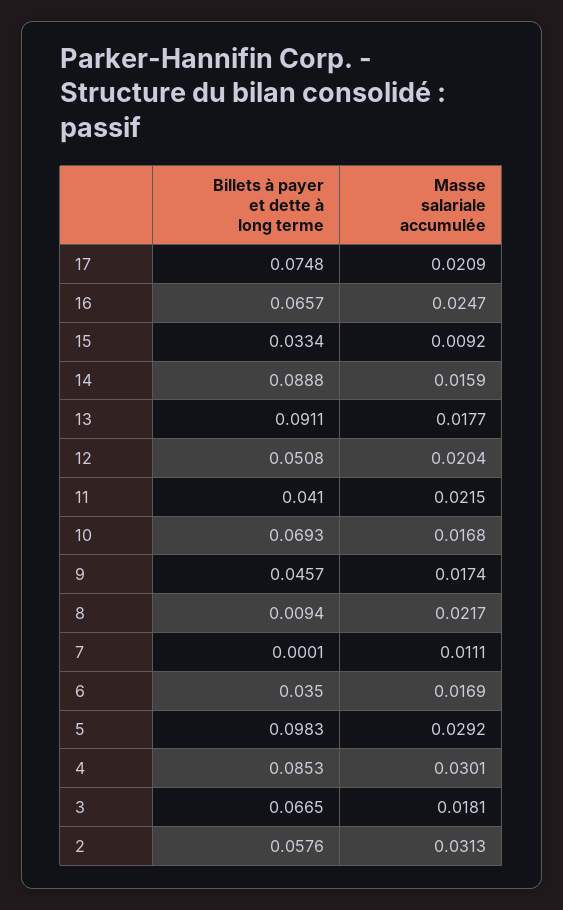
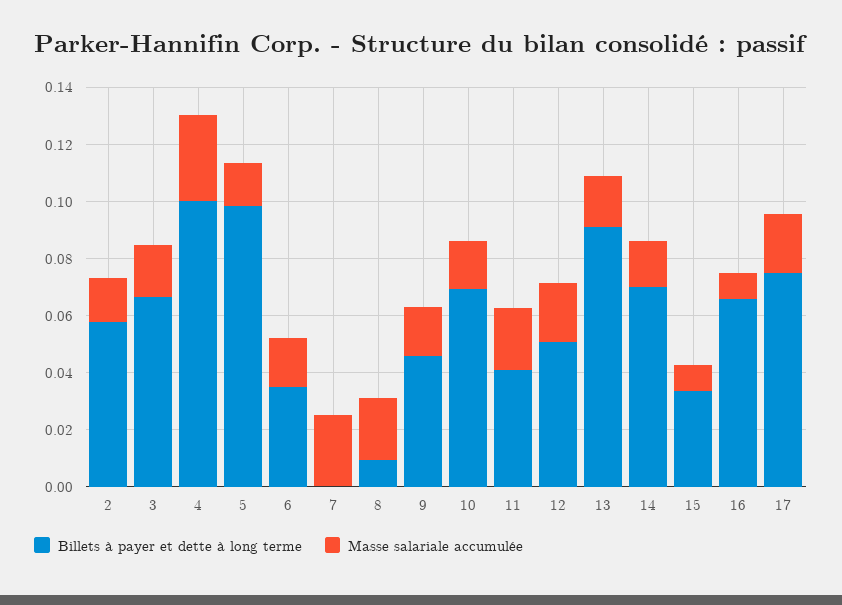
Masse salariale accumulée, 16: 0.0247 -> 0.01
Billets à payer et dette à long terme, 14: 0.0888 -> 0.07
Masse salariale accumulée, 7: 0.0111 -> 0.025
Masse salariale accumulée, 5: 0.0292 -> 0.015
Billets à payer et dette à long terme, 4: 0.0853 -> 0.1
Masse salariale accumulée, 2: 0.0313 -> 0.015

